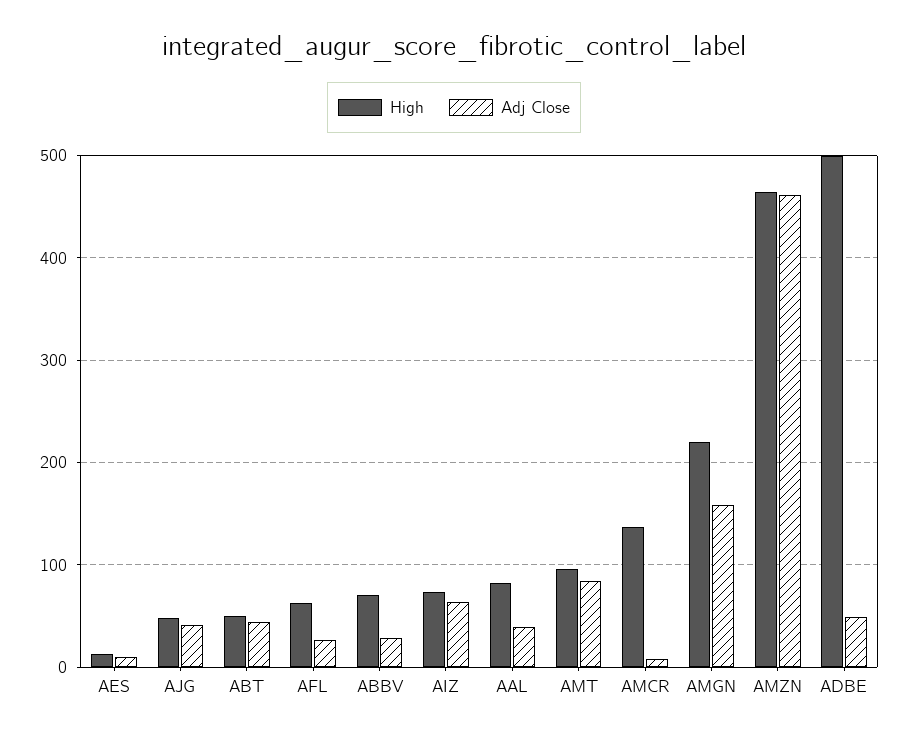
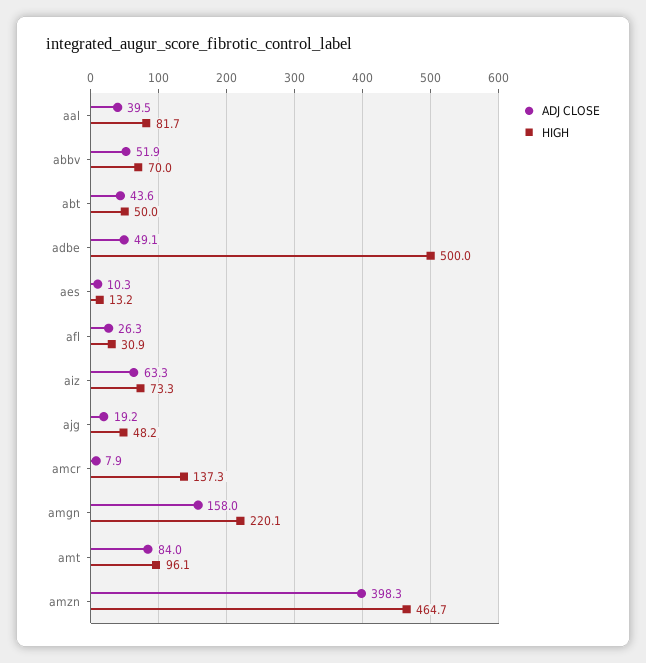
Adj Close, AJG: 40 -> 19.2
High, AFL: 60 -> 30.9
Adj Close, ABBV: 30 -> 51.9
Adj Close, AMZN: 460 -> 398.3

